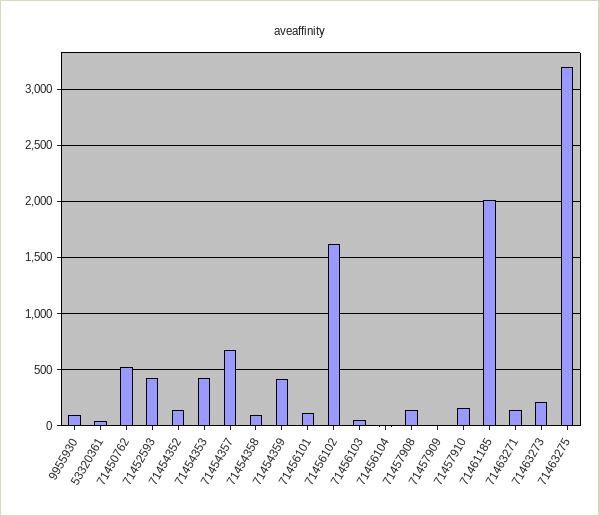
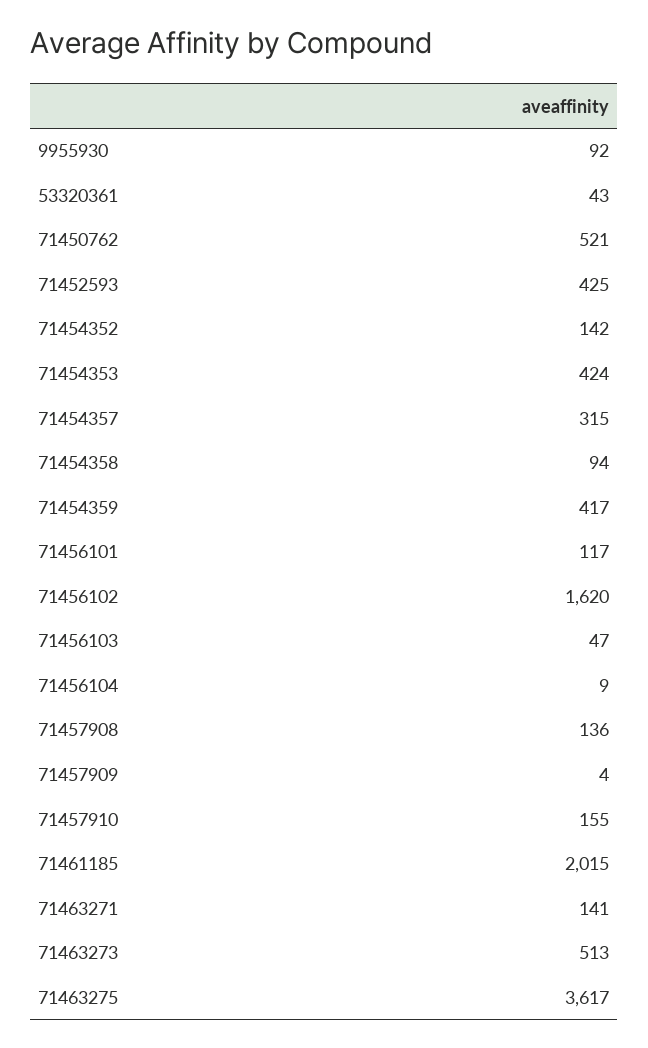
71454357: 700 -> 315
71463273: 200 -> 513
71463275: 3200 -> 3617

